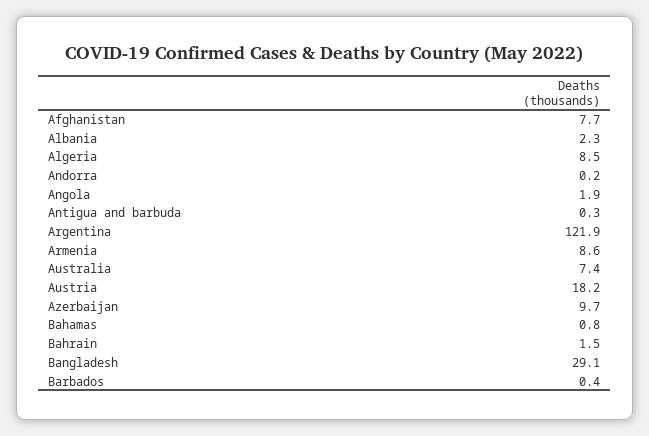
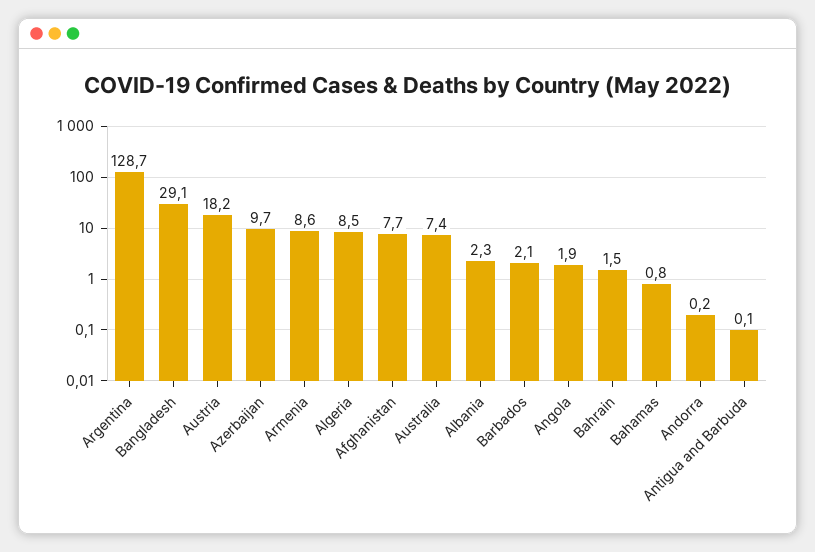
Antigua and barbuda: 0.3 -> 0.1
Argentina: 121.9 -> 128.7
Barbados: 0.4 -> 2.1

